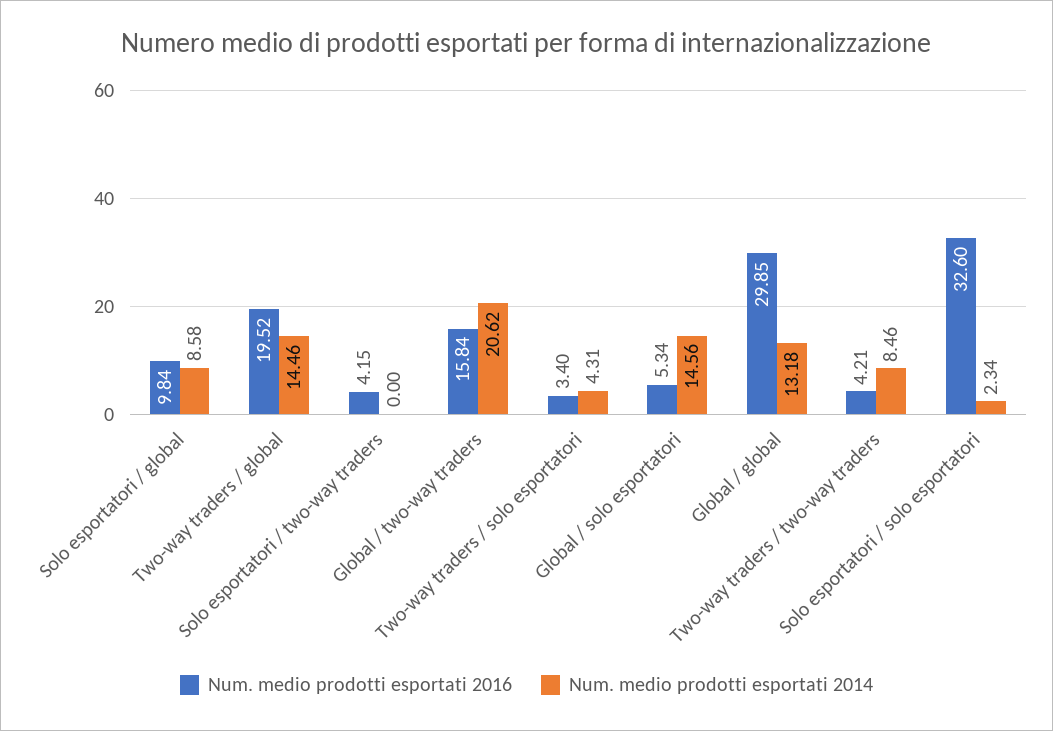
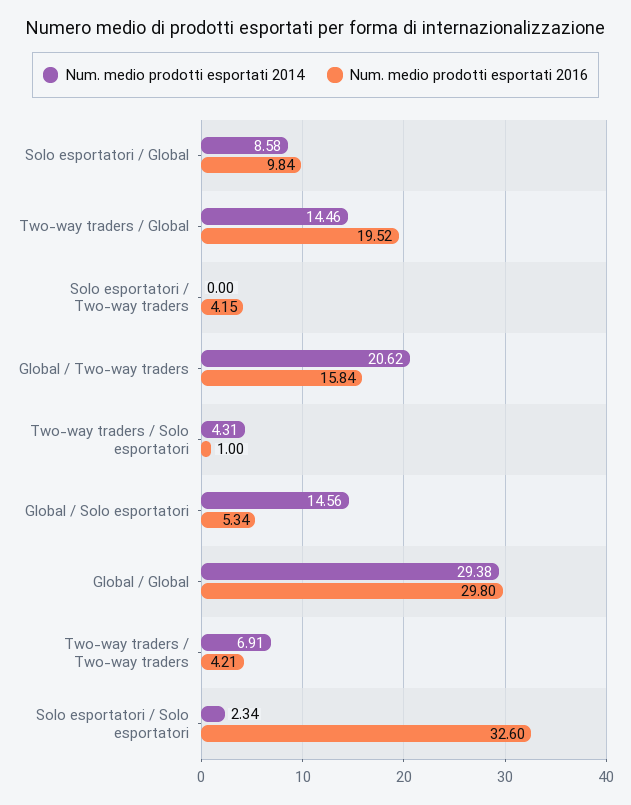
Num. medio prodotti esportati 2016, Two-way traders / solo esportatori: 3.4 -> 1
Num. medio prodotti esportati 2016, Global / global: 29.85 -> 29.8
Num. medio prodotti esportati 2014, Global / global: 13.18 -> 29.38
Num. medio prodotti esportati 2014, Two-way traders / two-way traders: 8.46 -> 6.91

